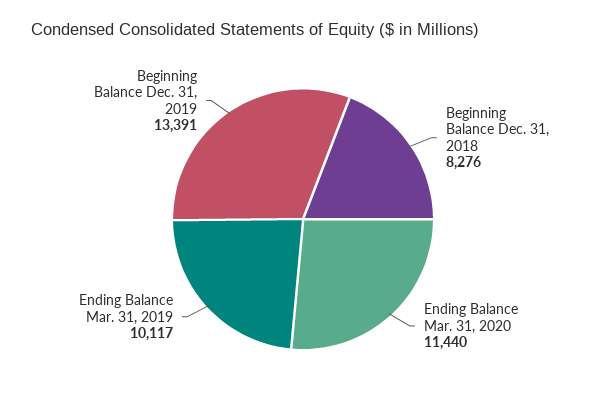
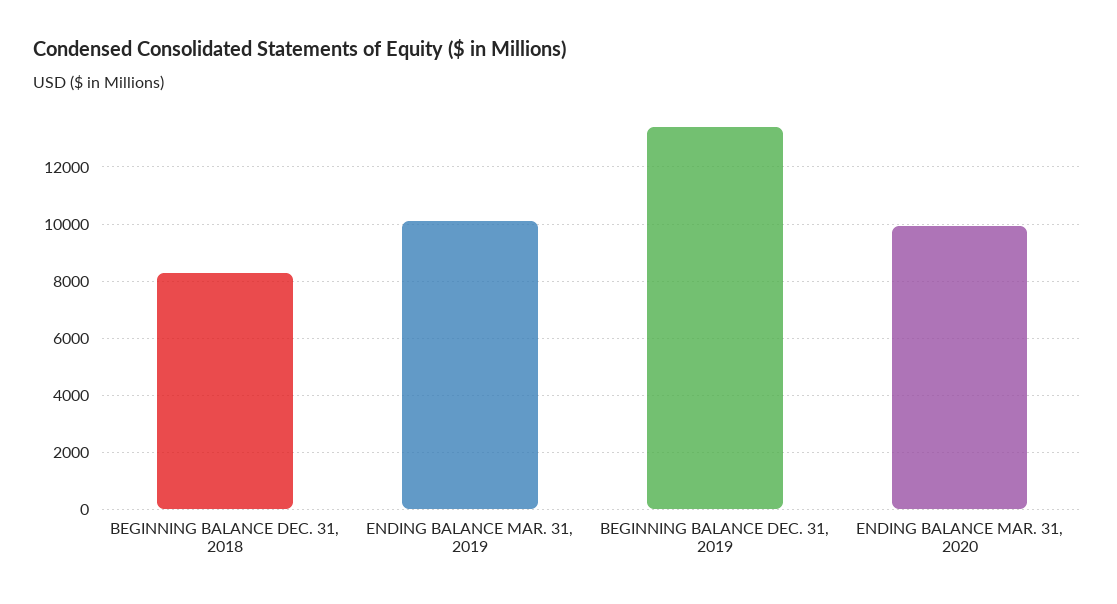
Ending Balance Mar. 31, 2020: 11440 -> 10000

